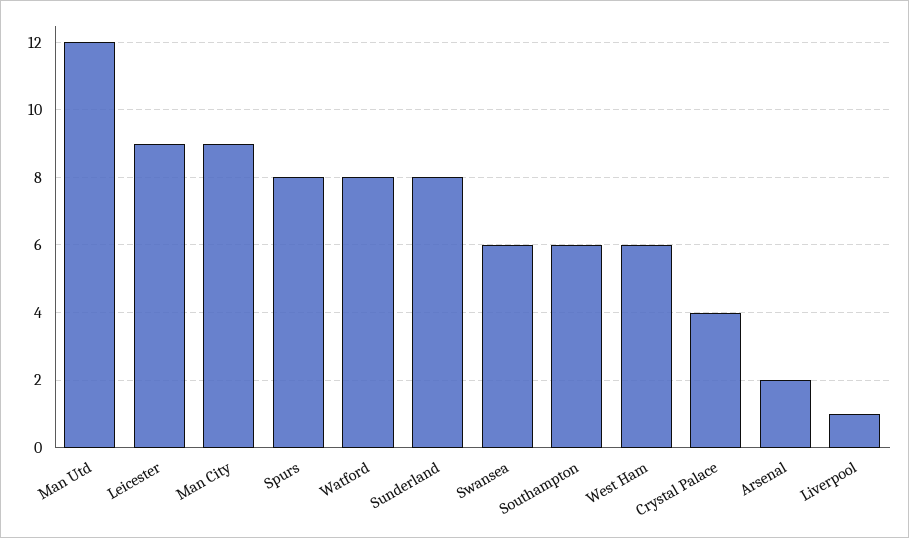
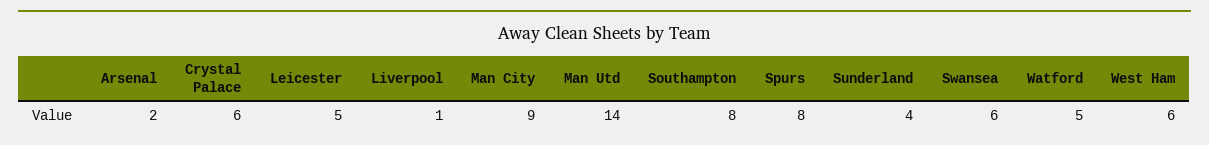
Man Utd: 12 -> 14
Leicester: 9 -> 5
Watford: 8 -> 5
Sunderland: 8 -> 4
Southampton: 6 -> 8
Crystal Palace: 4 -> 6

